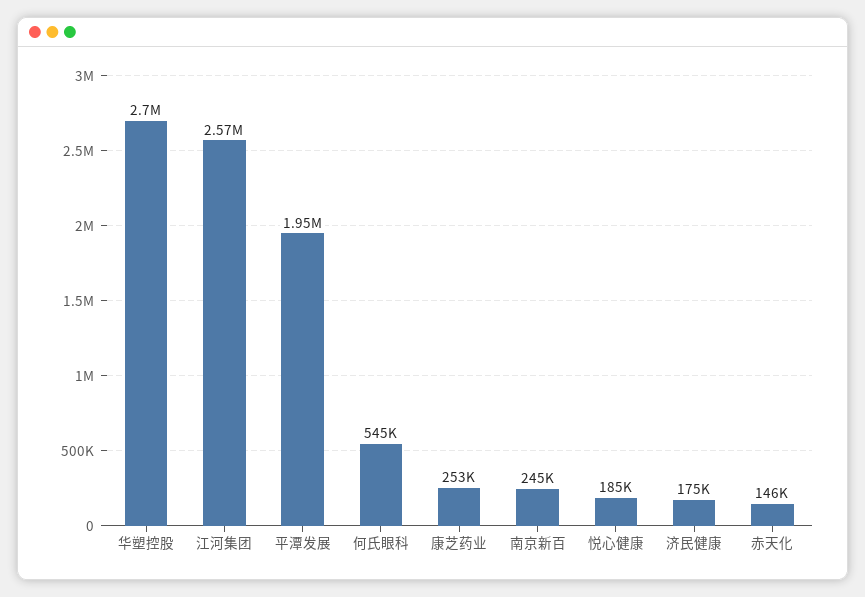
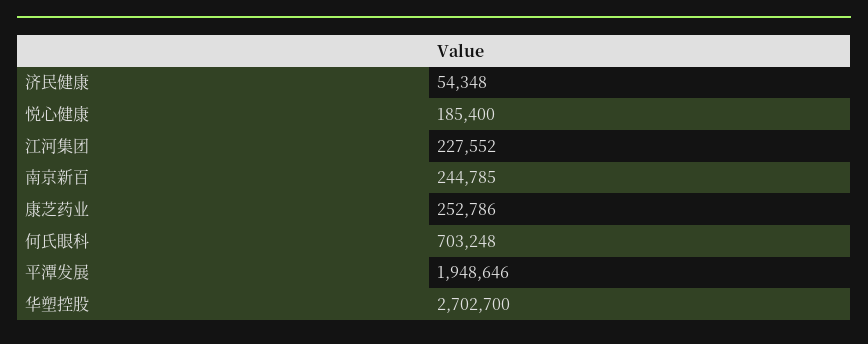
江河集团: 2570000 -> 227552
何氏眼科: 545000 -> 703248
济民健康: 175000 -> 54348
赤天化: 146000 -> none

